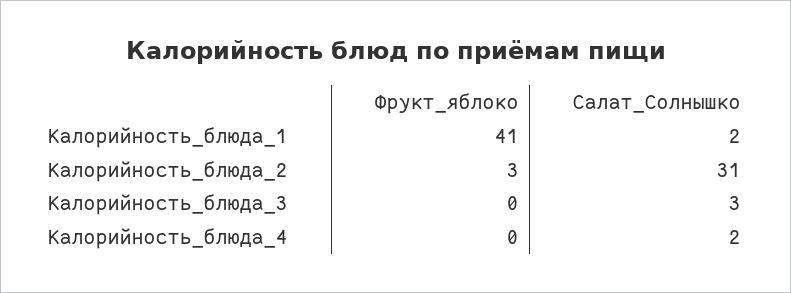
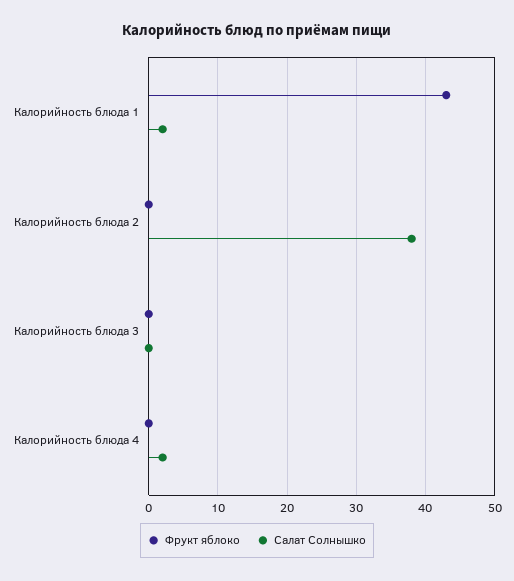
Фрукт_яблоко, Калорийность_блюда_1: 41 -> 43
Фрукт_яблоко, Калорийность_блюда_2: 3 -> 0
Салат_Солнышко, Калорийность_блюда_2: 31 -> 38
Салат_Солнышко, Калорийность_блюда_3: 3 -> 0

